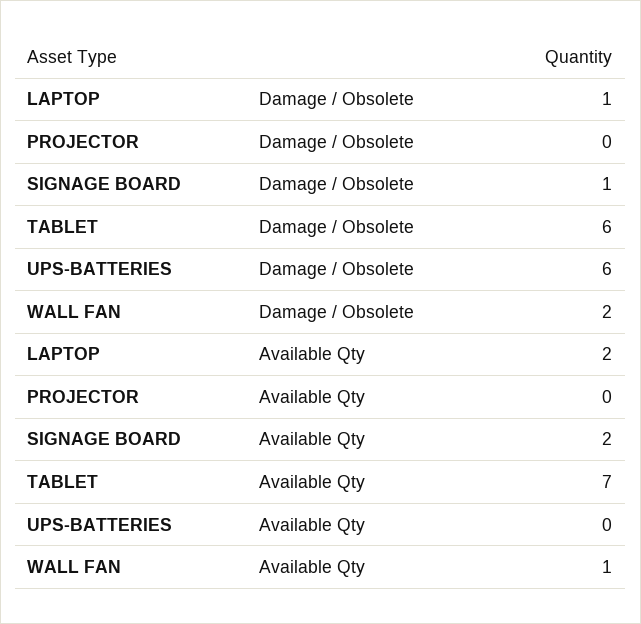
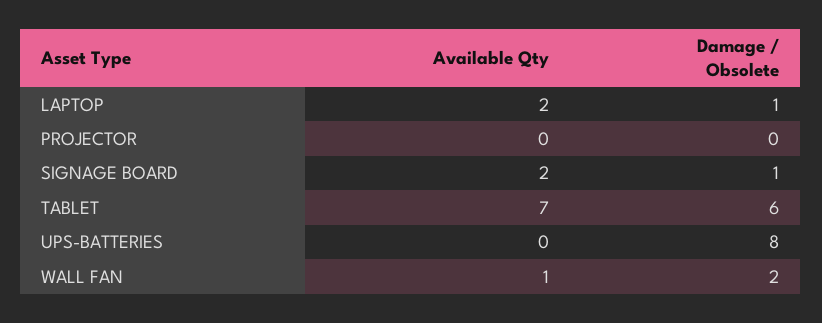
UPS-BATTERIES, Damage / Obsolete: 6 -> 8

